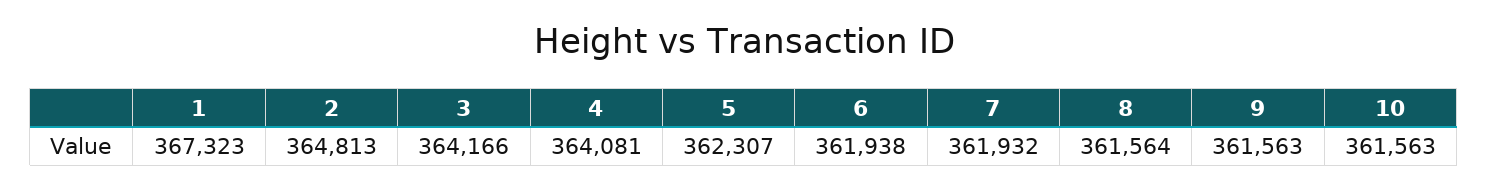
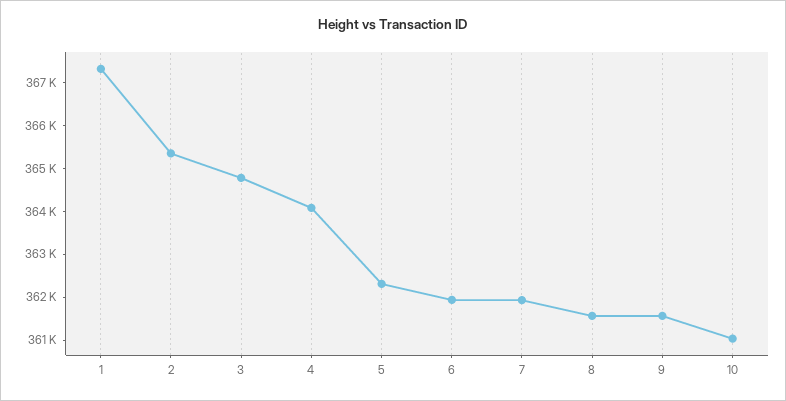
2: 364813 -> 365400
3: 364166 -> 364800
10: 361563 -> 361000

